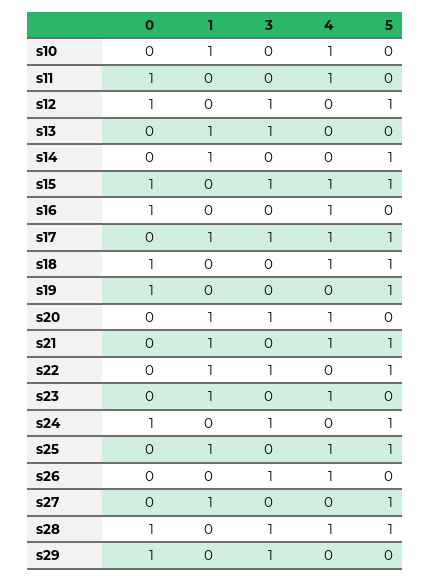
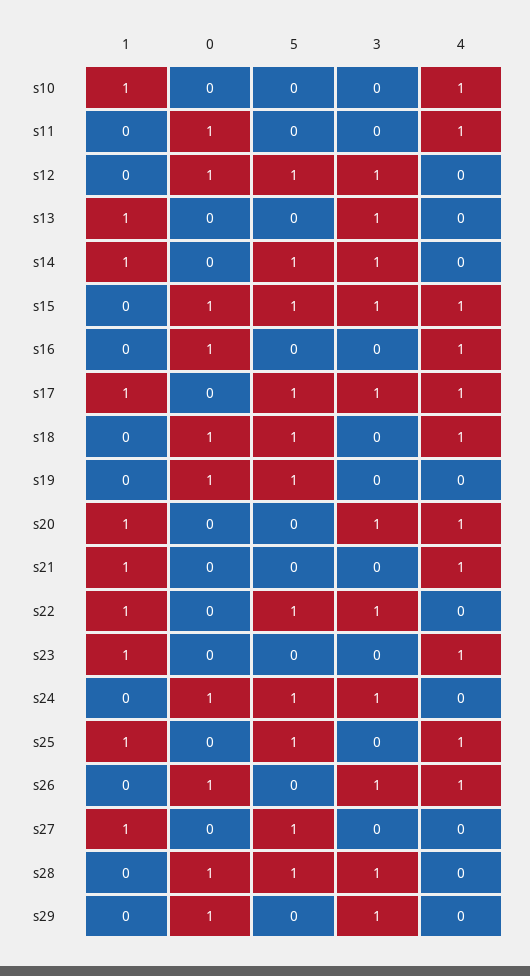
3, s14: 0 -> 1
5, s21: 1 -> 0
0, s26: 0 -> 1
4, s28: 1 -> 0

